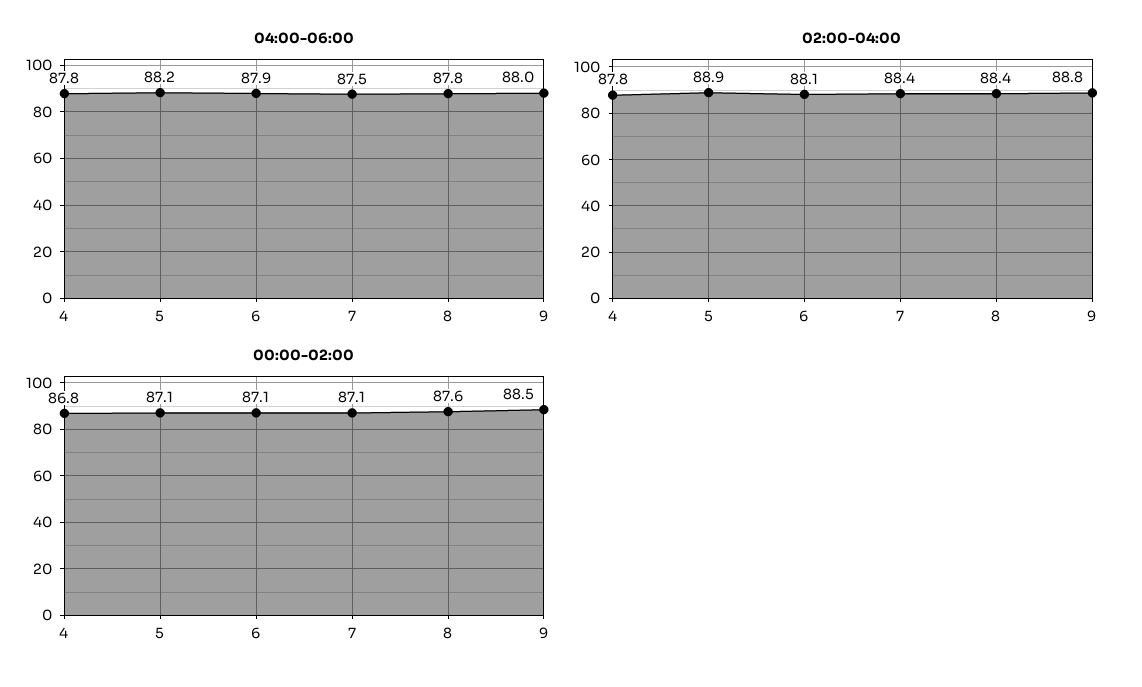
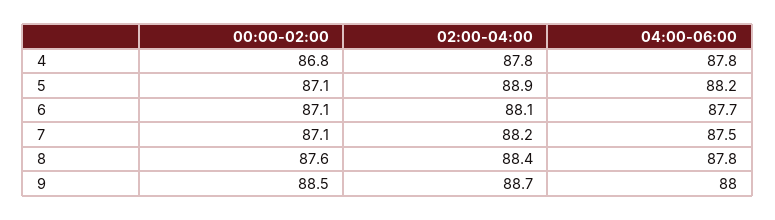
04:00-06:00, 6: 87.9 -> 87.7
02:00-04:00, 7: 88.4 -> 88.2
02:00-04:00, 9: 88.8 -> 88.7

